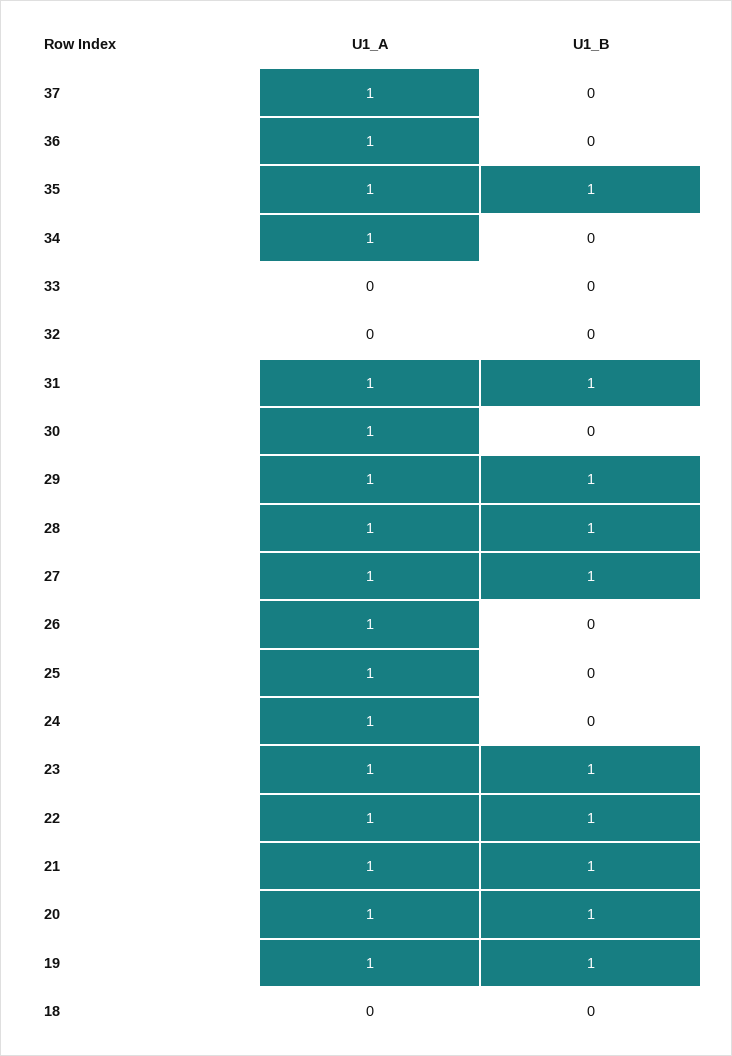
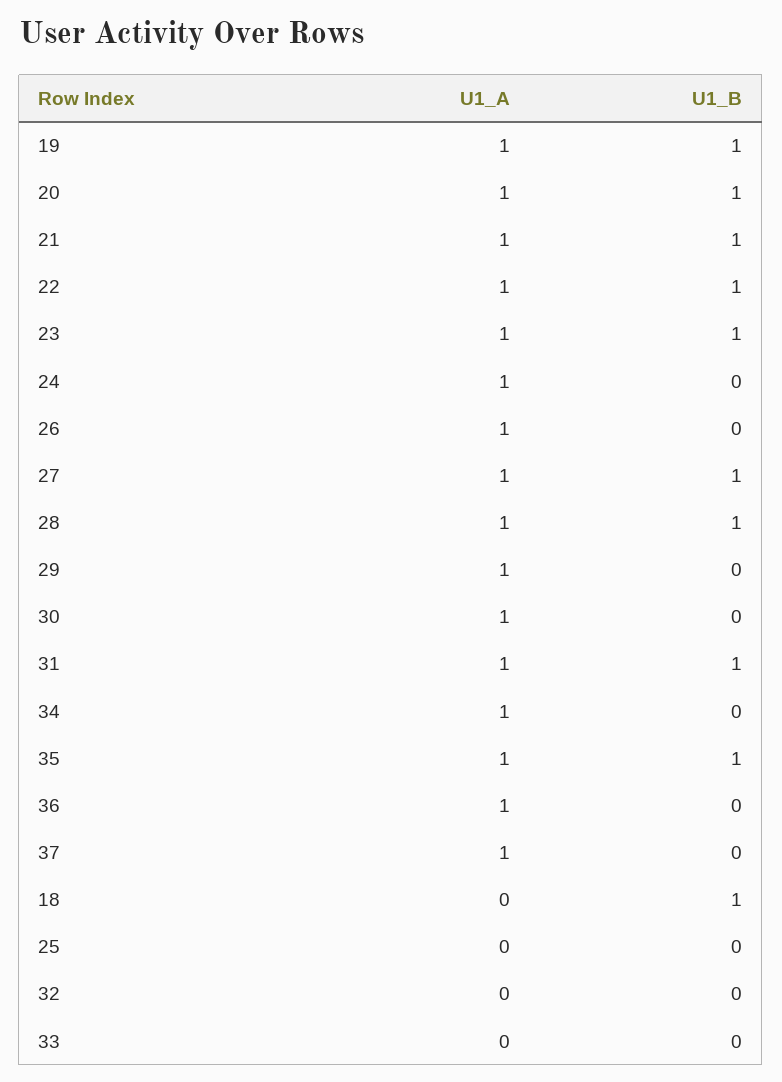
U1_B, 29: 1 -> 0
U1_A, 25: 1 -> 0
U1_B, 18: 0 -> 1

